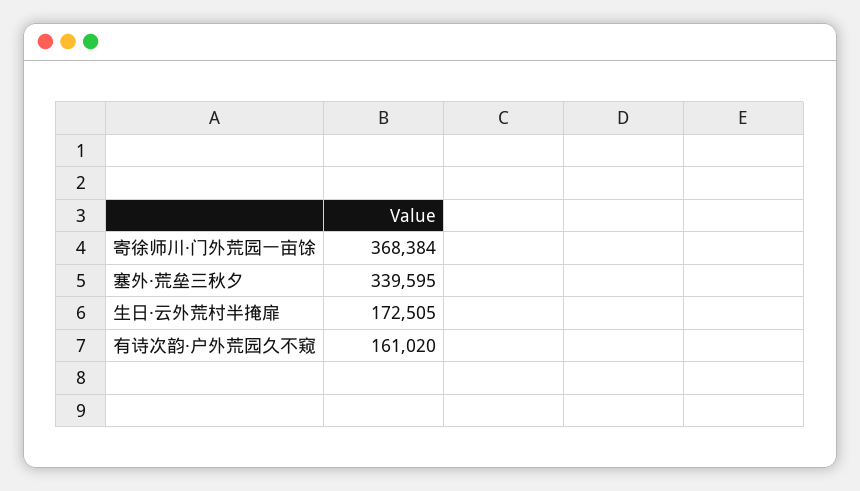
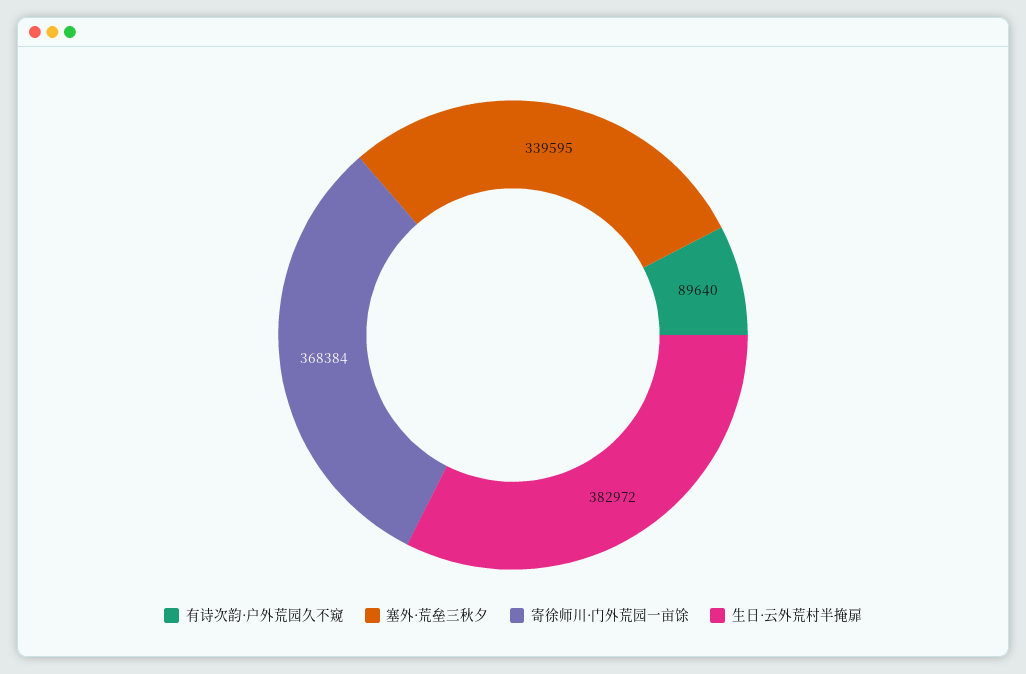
生日·云外荒村半掩扉: 172505 -> 382972
有诗次韵·户外荒园久不窥: 161020 -> 89640

